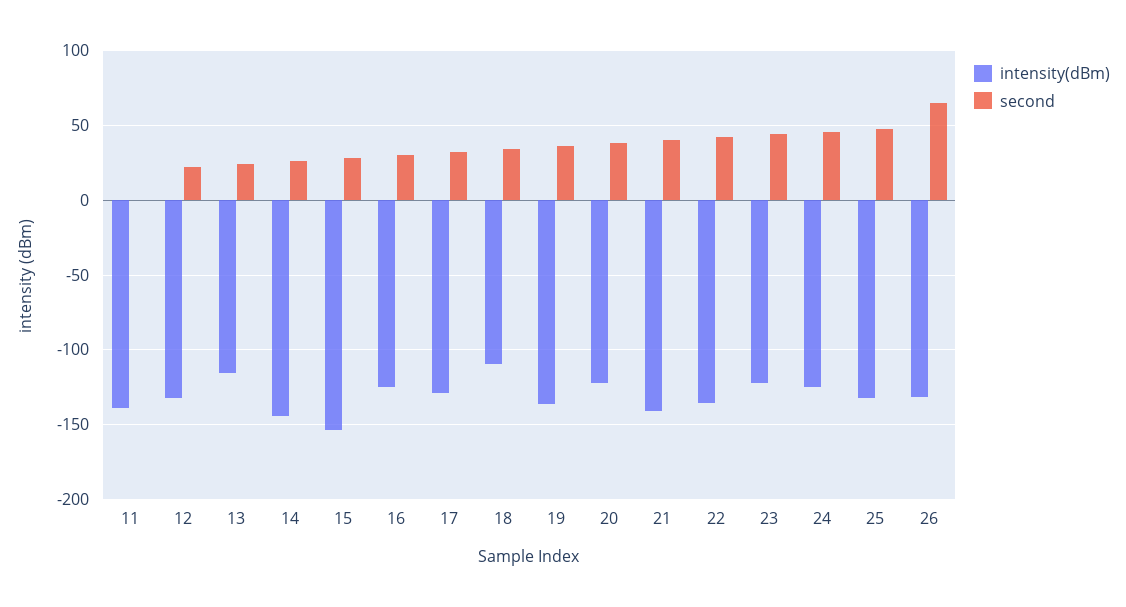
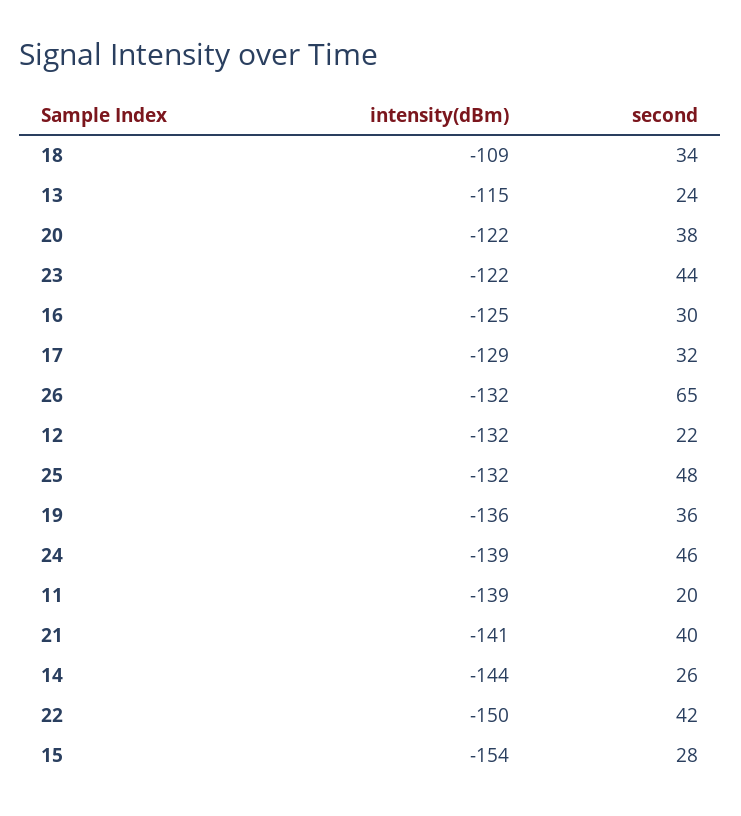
second, 11: 0 -> 20
intensity(dBm), 22: -135 -> -150
intensity(dBm), 24: -125 -> -139

